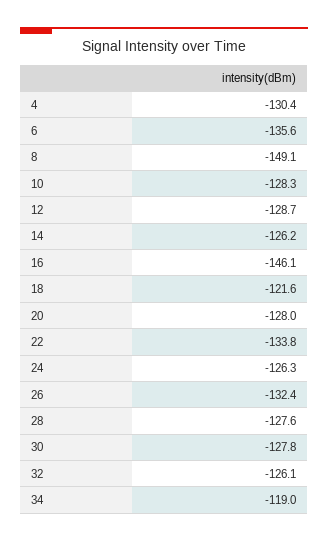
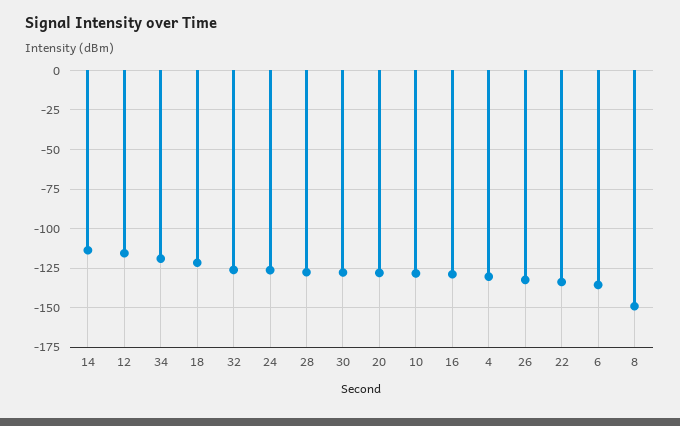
12: -128.7 -> -115
14: -126.2 -> -115
16: -146.1 -> -130

